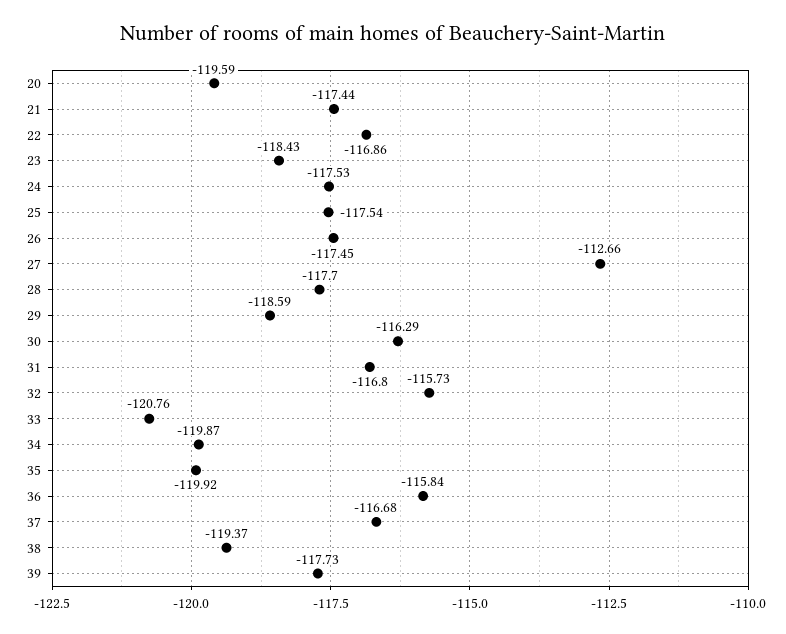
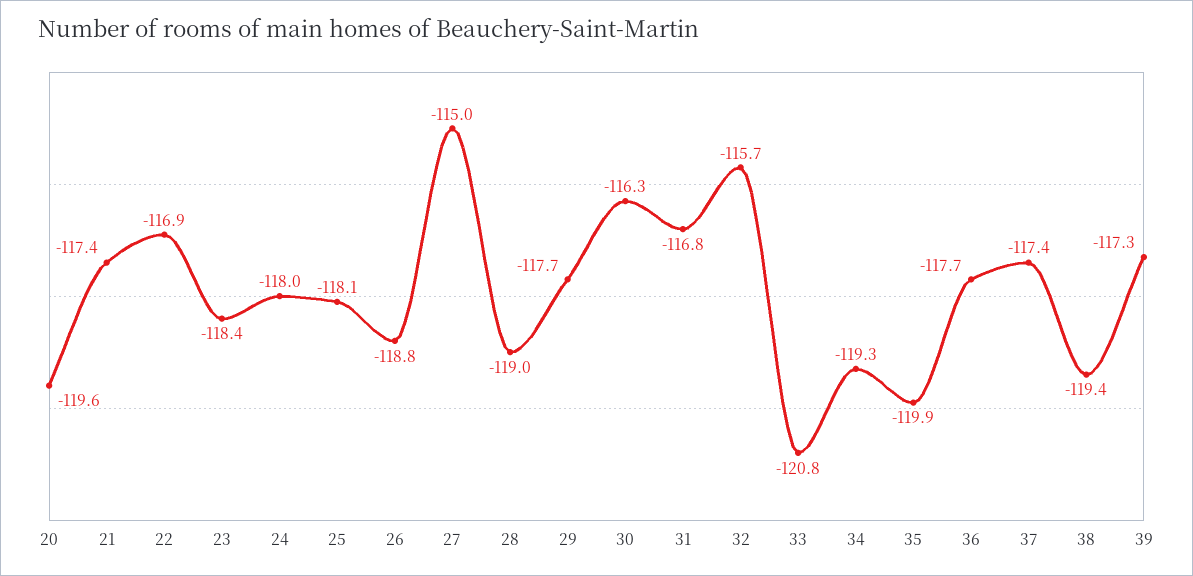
24: -117.53 -> -118
25: -117.54 -> -118.1
26: -117.45 -> -118.8
27: -112.66 -> -115
28: -117.7 -> -119
29: -118.59 -> -117.7
34: -119.87 -> -119.3
36: -115.84 -> -117.7
37: -116.68 -> -117.4
39: -117.73 -> -117.3

